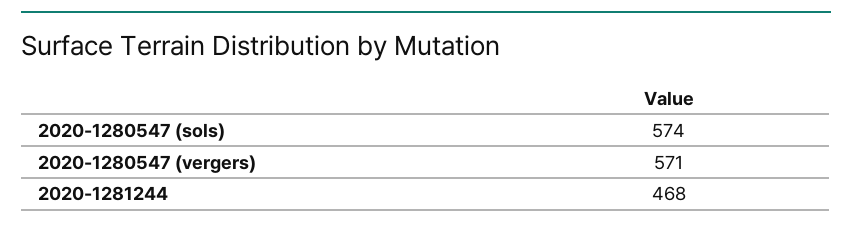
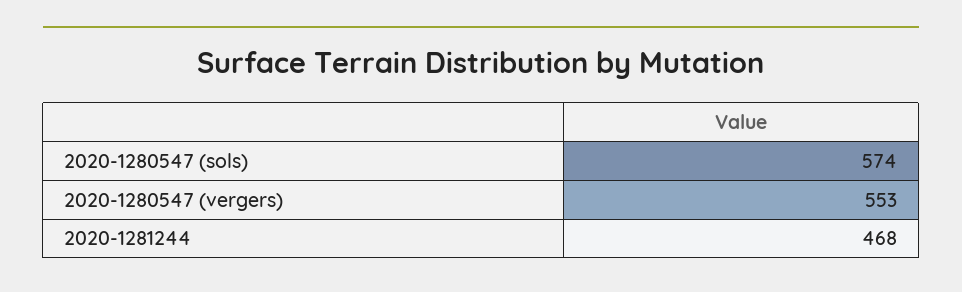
2020-1280547 (vergers): 571 -> 553

